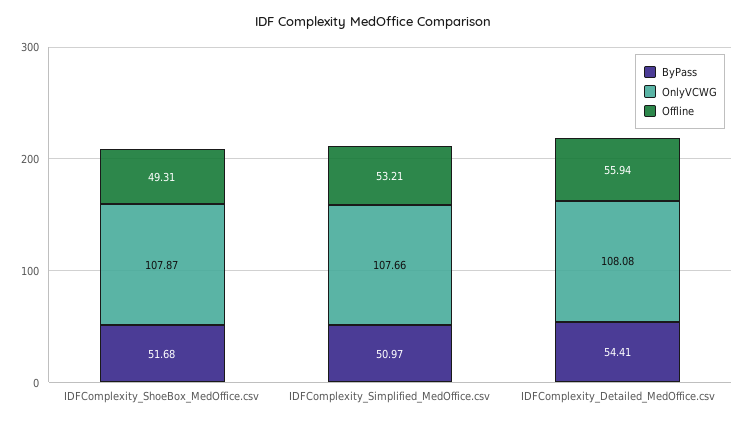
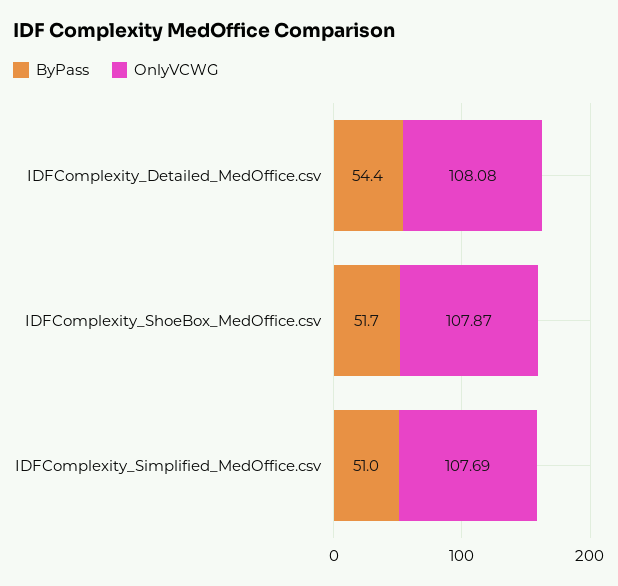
Offline, IDFComplexity_ShoeBox_MedOffice.csv: 49.31 -> none
OnlyVCWG, IDFComplexity_Simplified_MedOffice.csv: 107.66 -> 107.69
Offline, IDFComplexity_Simplified_MedOffice.csv: 53.21 -> none
Offline, IDFComplexity_Detailed_MedOffice.csv: 55.94 -> none

